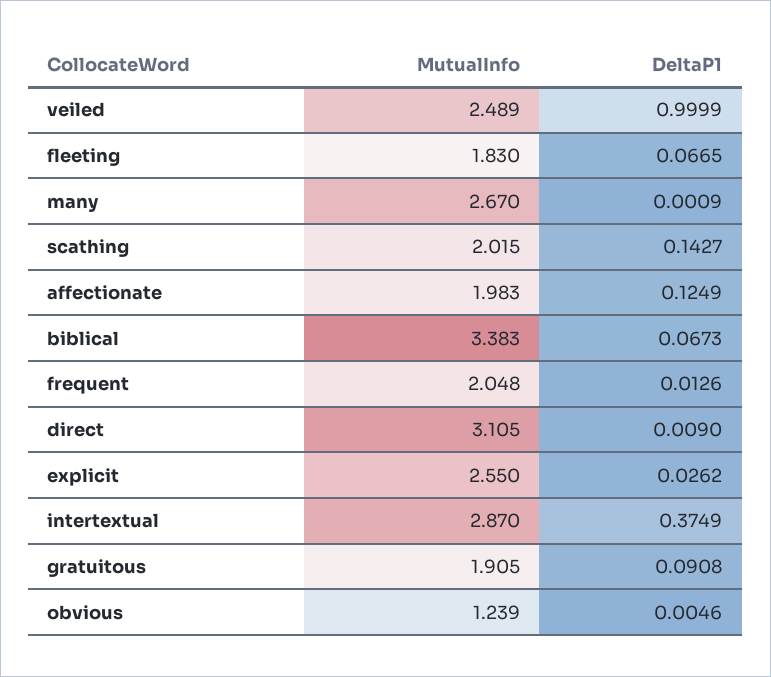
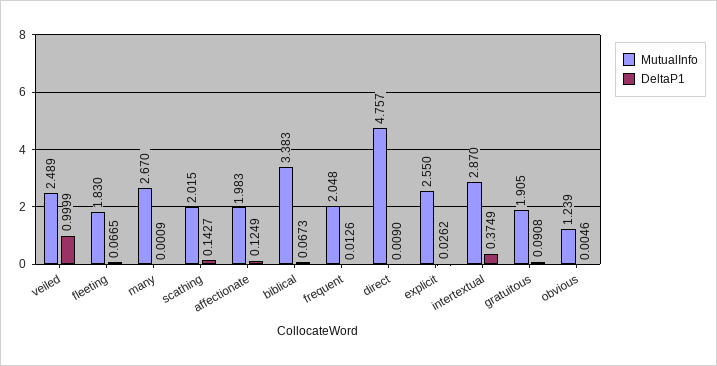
MutualInfo, direct: 3.105 -> 4.757

